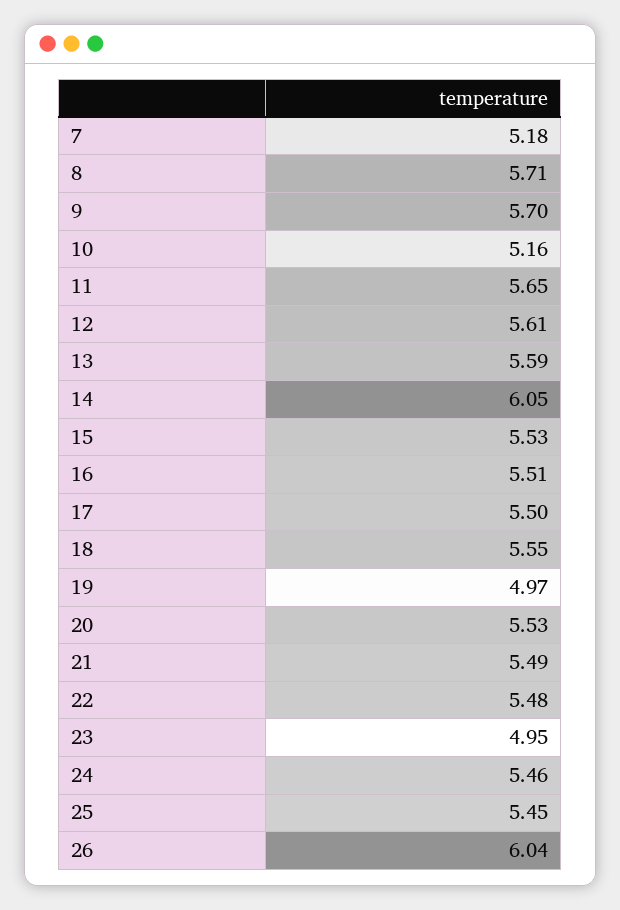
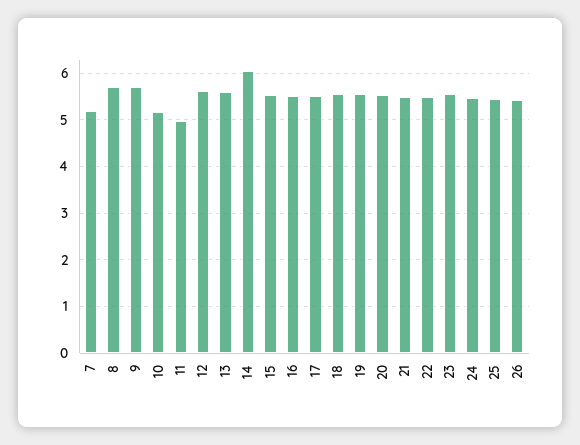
11: 5.65 -> 5
19: 4.97 -> 5.6
23: 4.95 -> 5.6
26: 6.04 -> 5.4

